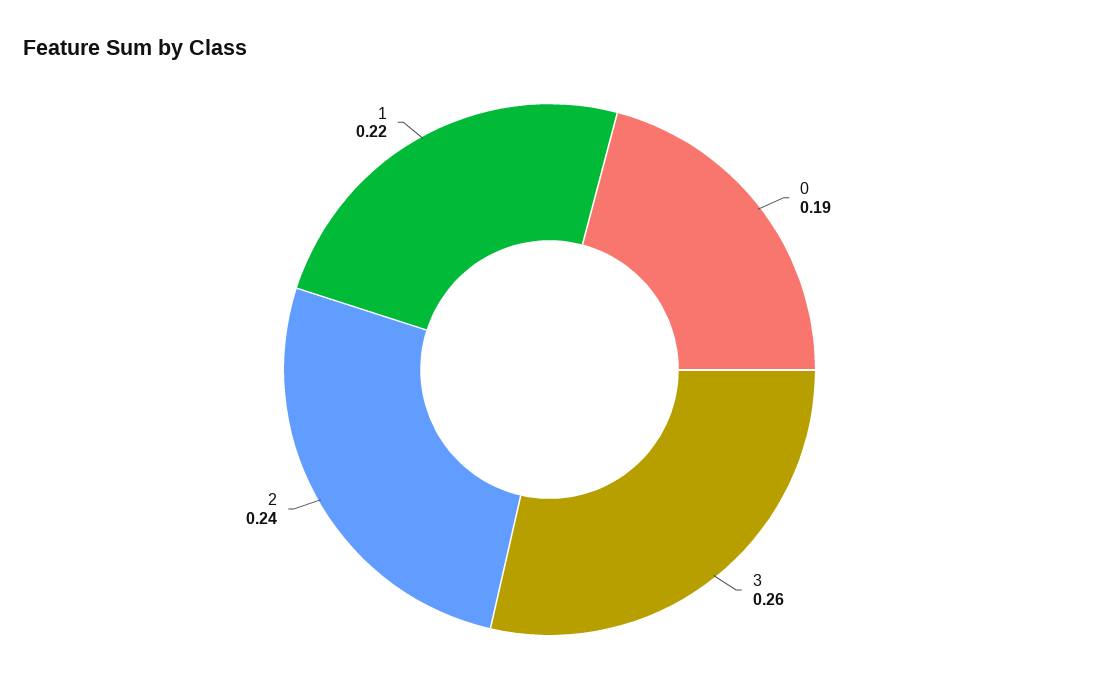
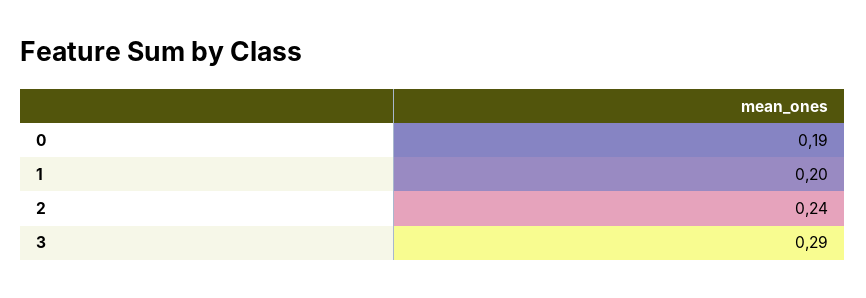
3: 0.26 -> 0.29
1: 0.22 -> 0.2

